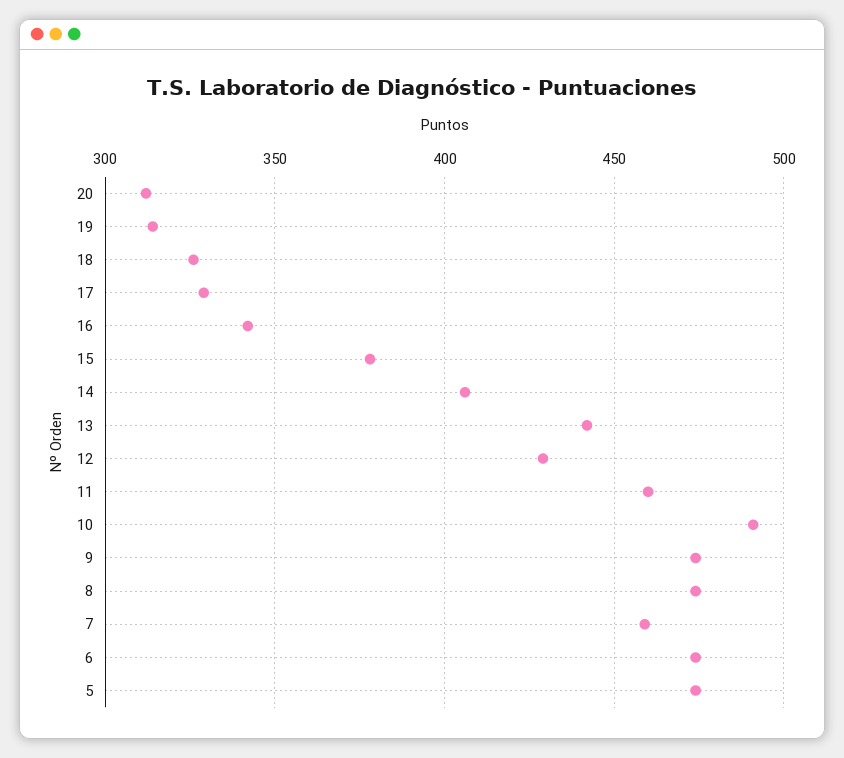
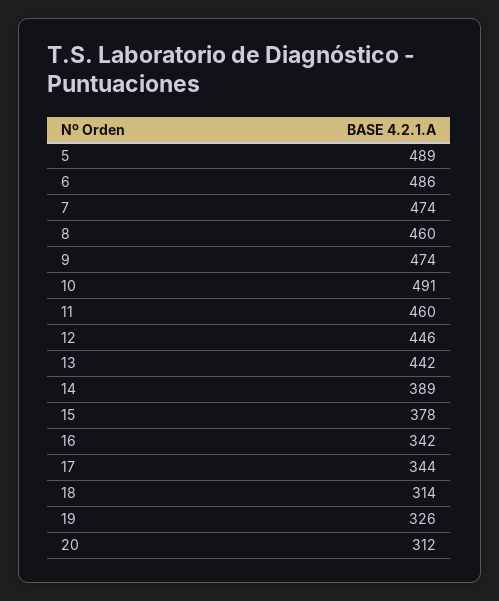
19: 315 -> 326
18: 325 -> 314
17: 330 -> 344
14: 405 -> 389
12: 430 -> 446
8: 475 -> 460
7: 460 -> 474
6: 475 -> 486
5: 475 -> 489

